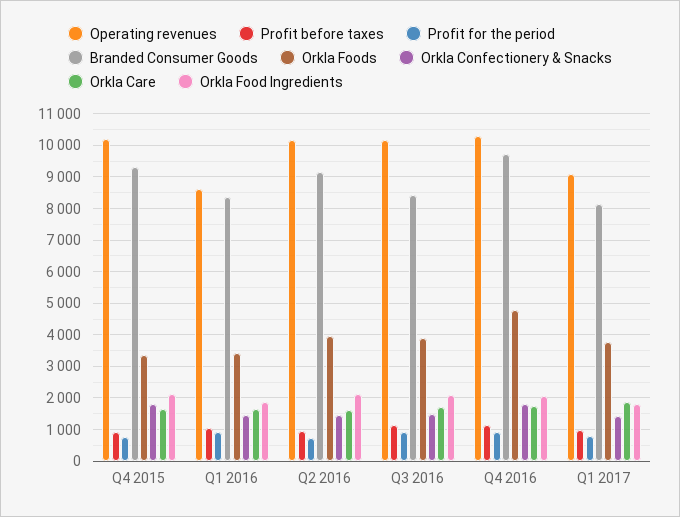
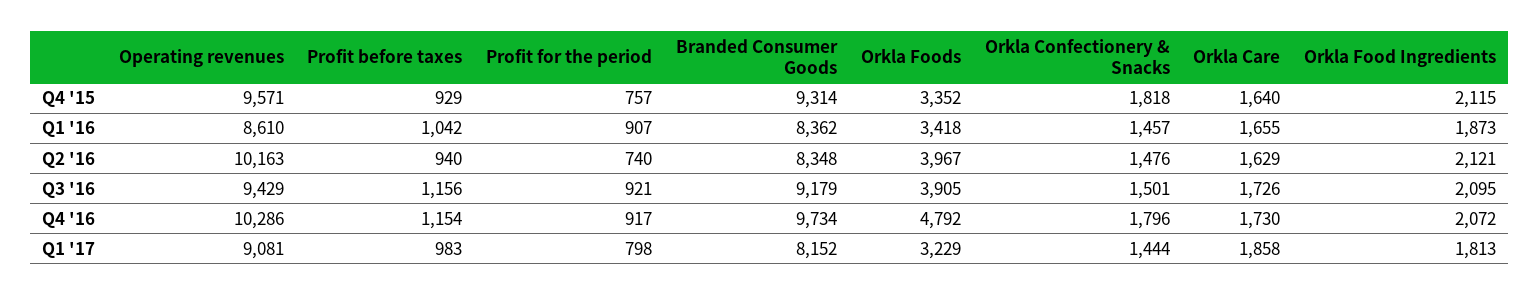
Operating revenues, Q4 2015: 10200 -> 9571
Branded Consumer Goods, Q2 2016: 9200 -> 8348
Operating revenues, Q3 2016: 10200 -> 9429
Branded Consumer Goods, Q3 2016: 8400 -> 9179
Orkla Foods, Q1 2017: 3800 -> 3229

